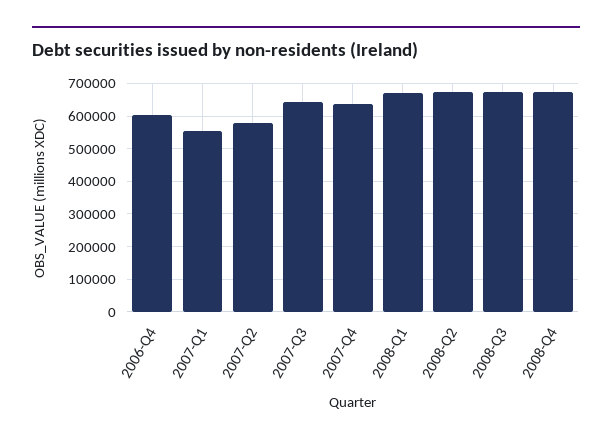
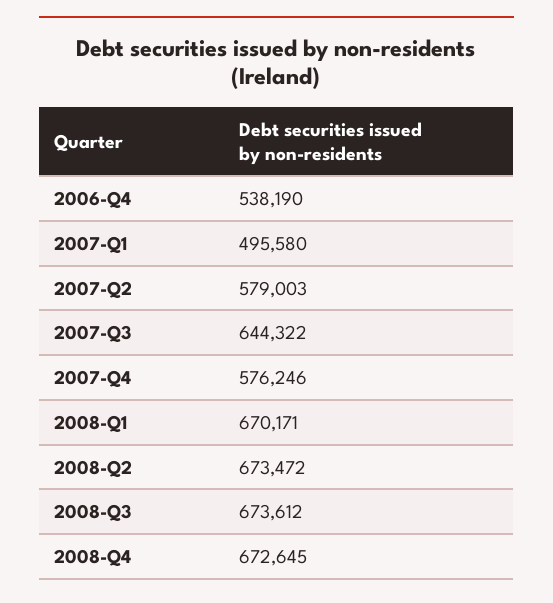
2006-Q4: 600000 -> 538190
2007-Q1: 560000 -> 495580
2007-Q4: 640000 -> 576246

